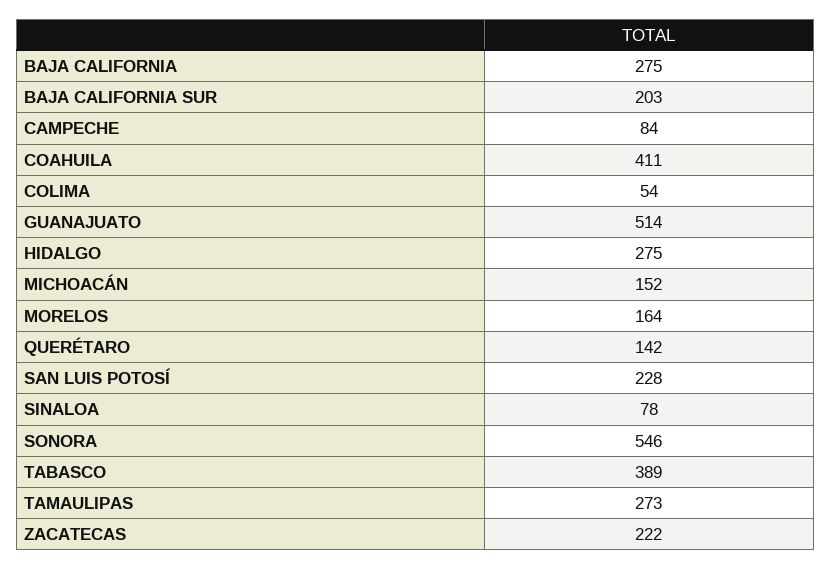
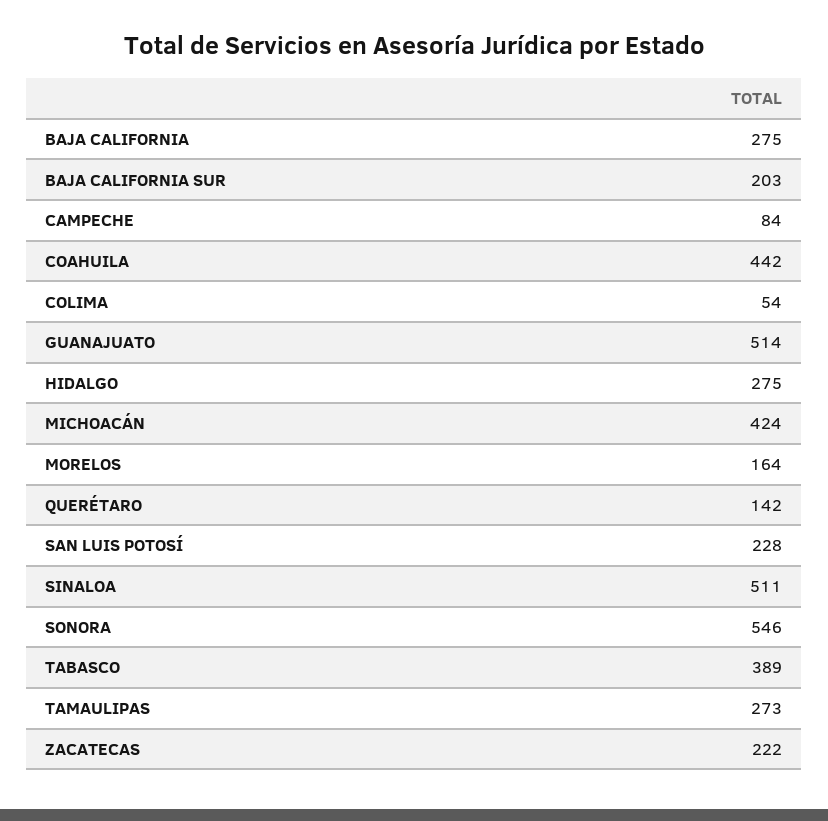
COAHUILA: 411 -> 442
MICHOACÁN: 152 -> 424
SINALOA: 78 -> 511

